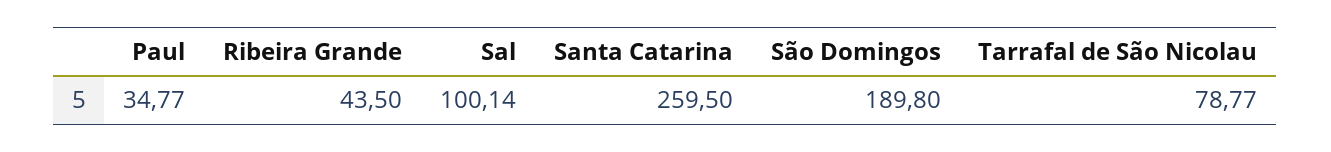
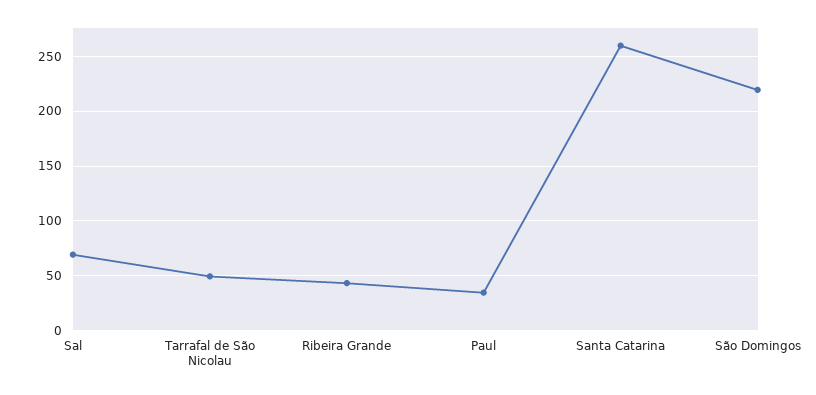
Sal: 100.14 -> 70
São Domingos: 189.8 -> 220
Tarrafal de São Nicolau: 78.77 -> 50

